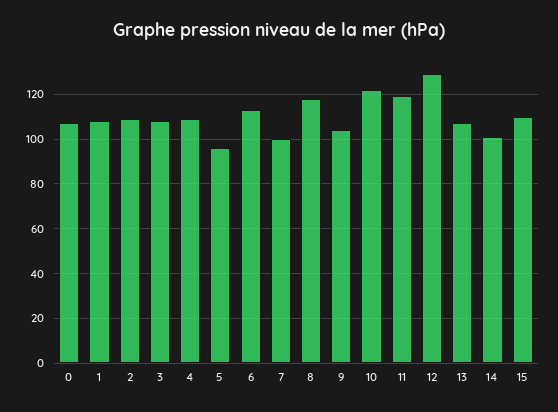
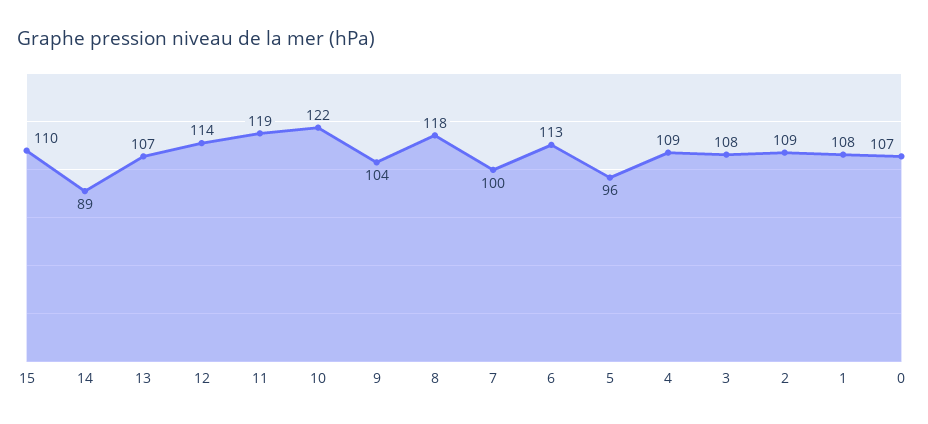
12: 130 -> 114
14: 100 -> 89

